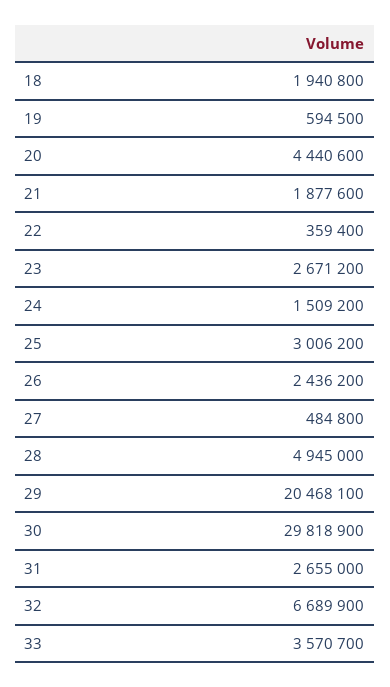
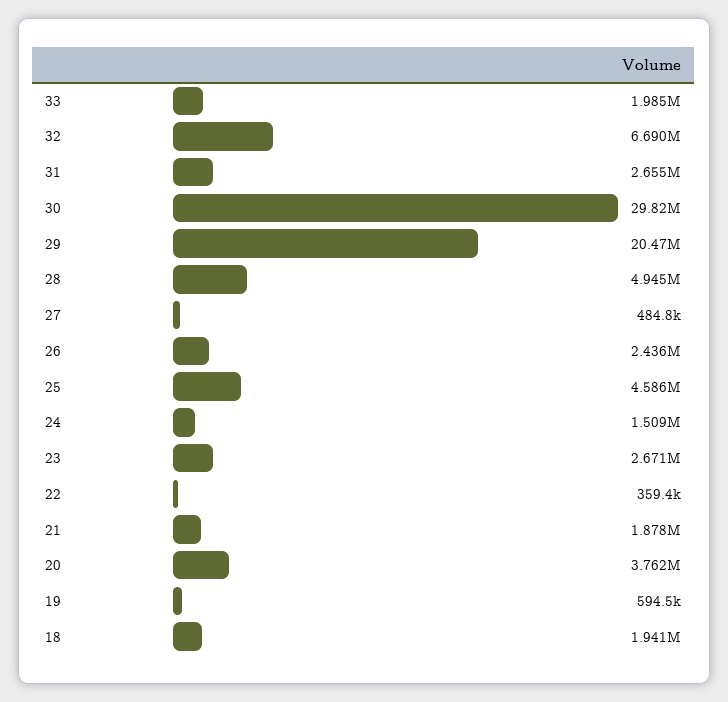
20: 4440600 -> 3762000
25: 3006200 -> 4586000
33: 3570700 -> 1985000

